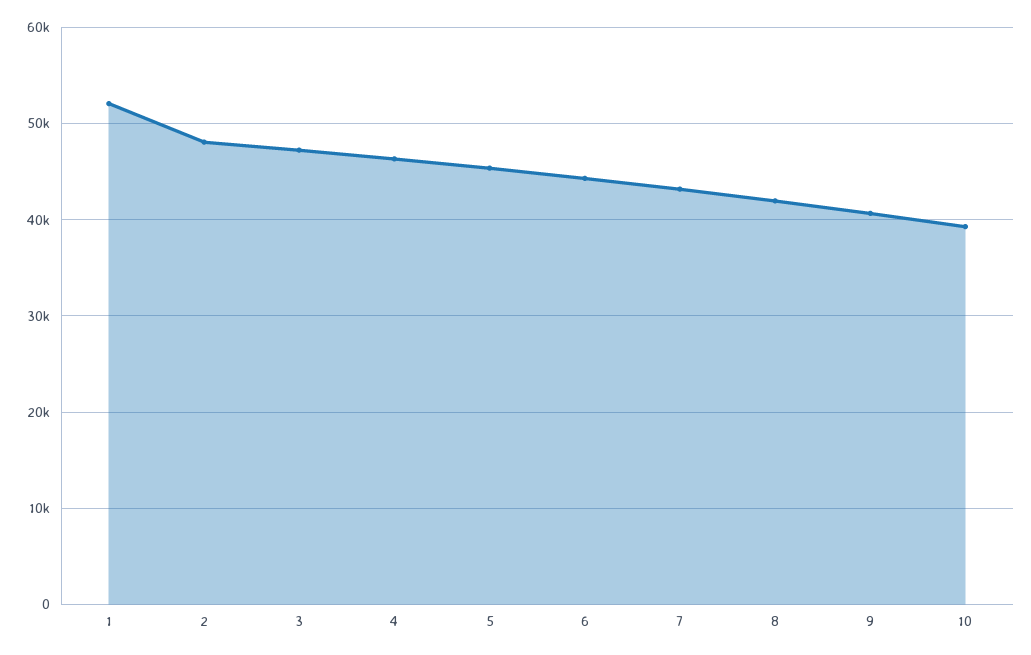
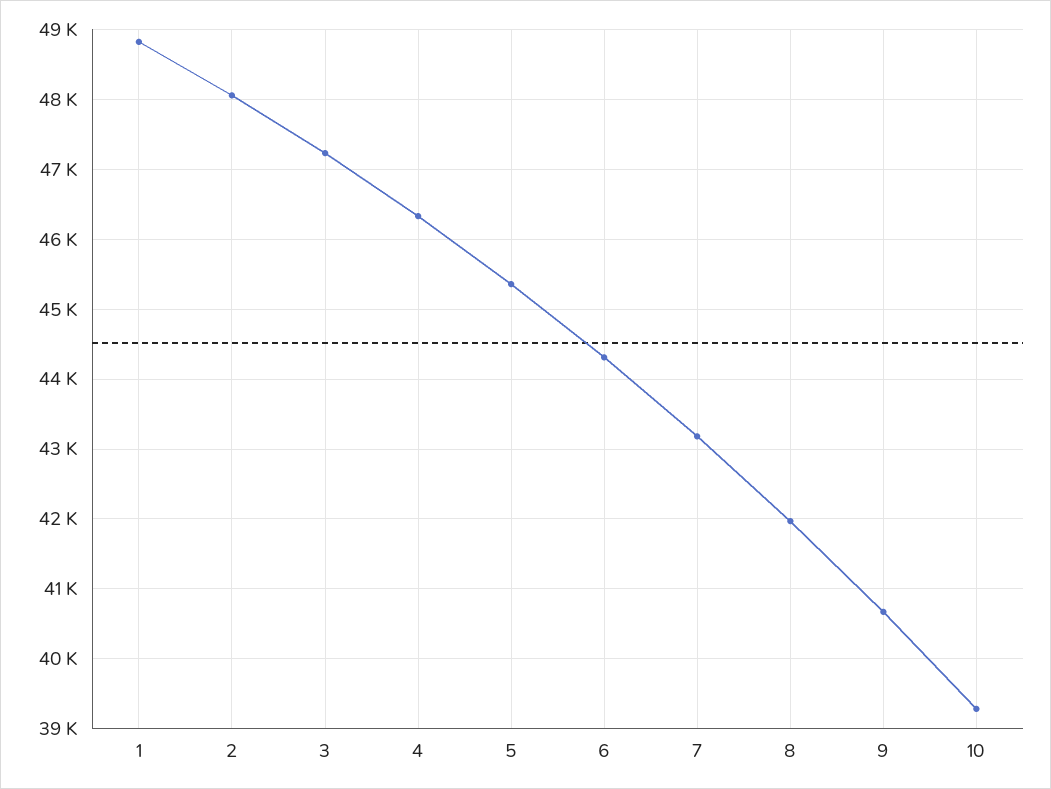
1: 52000 -> 48800

